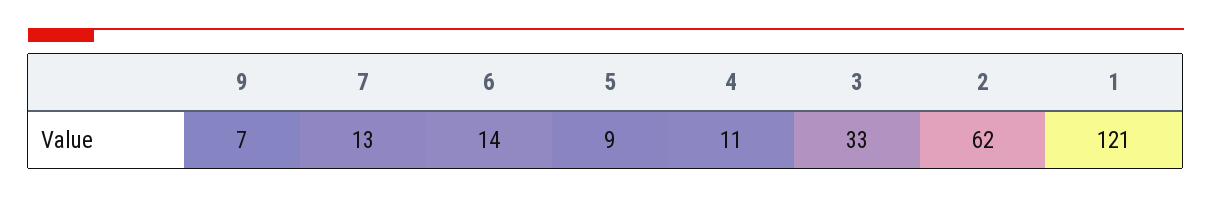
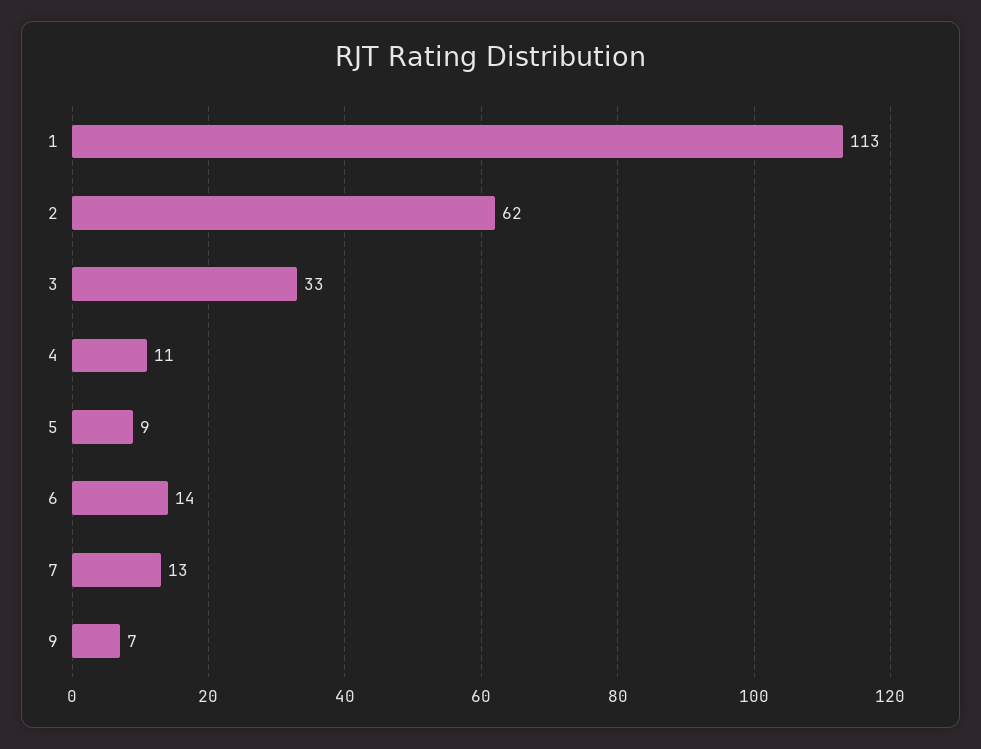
1: 121 -> 113

